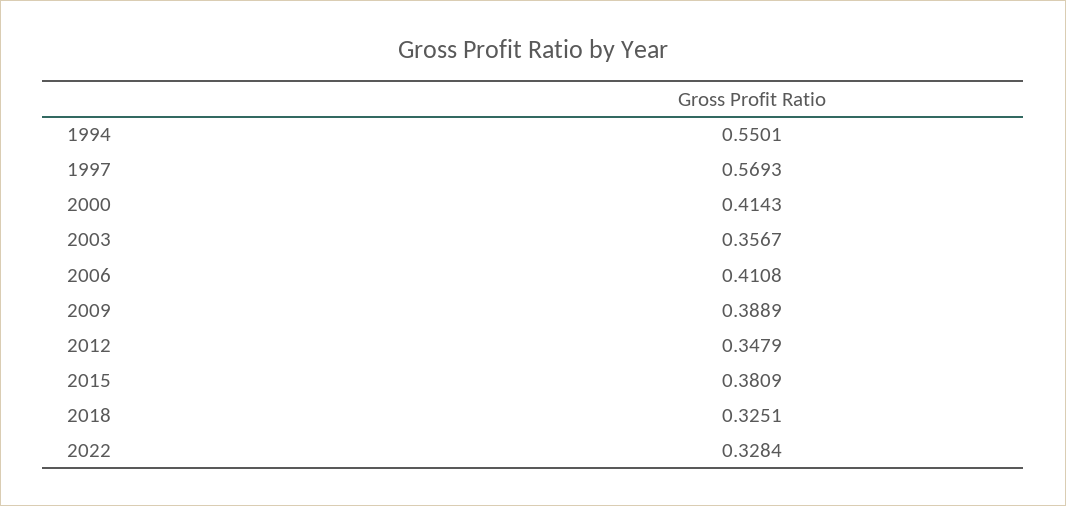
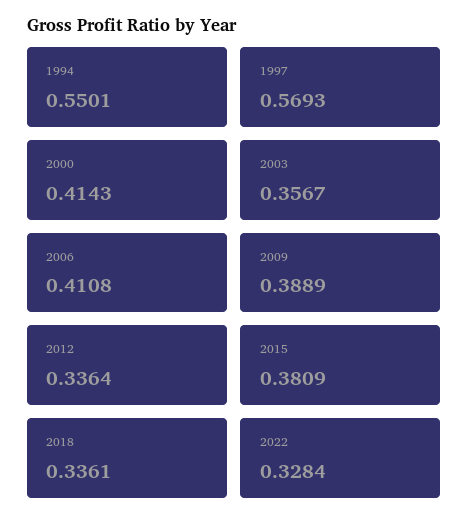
2012: 0.3479 -> 0.3364
2018: 0.3251 -> 0.3361

